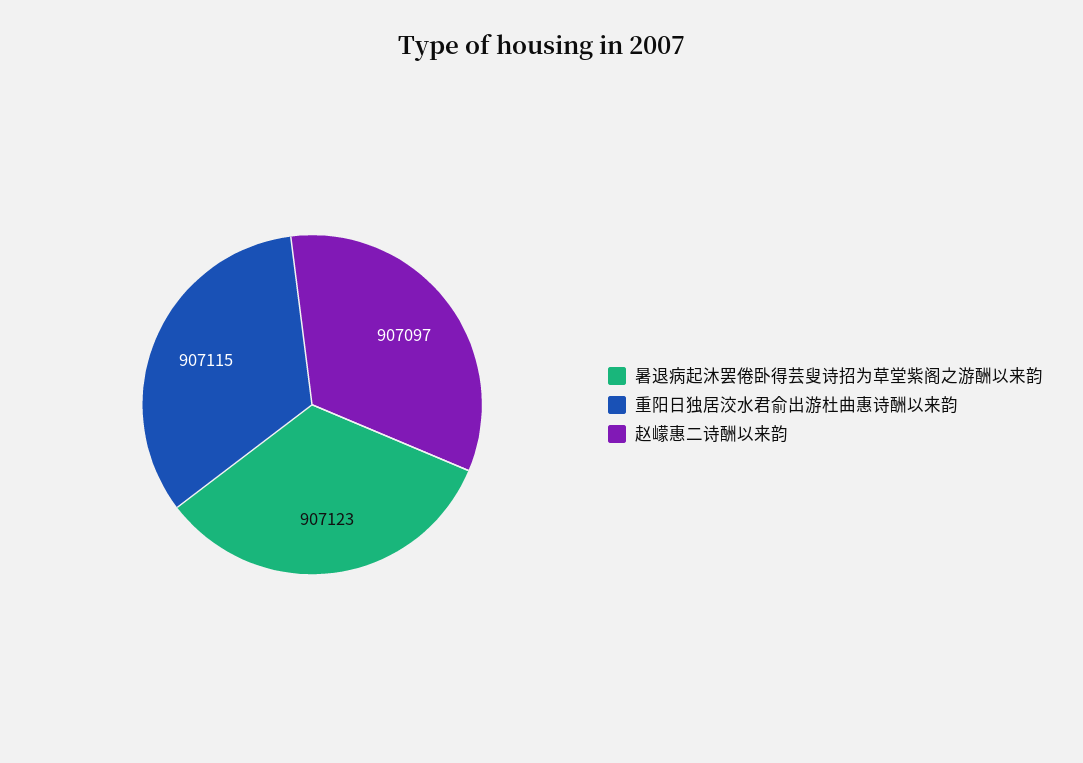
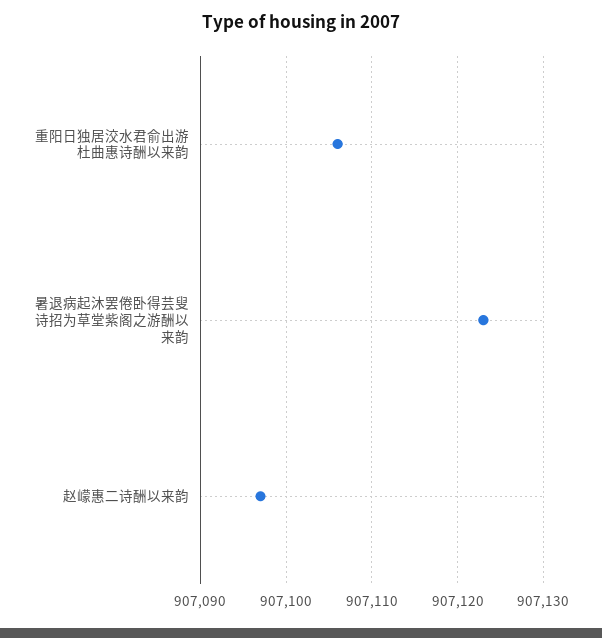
重阳日独居洨水君俞出游杜曲惠诗酬以来韵: 907115 -> 907106

